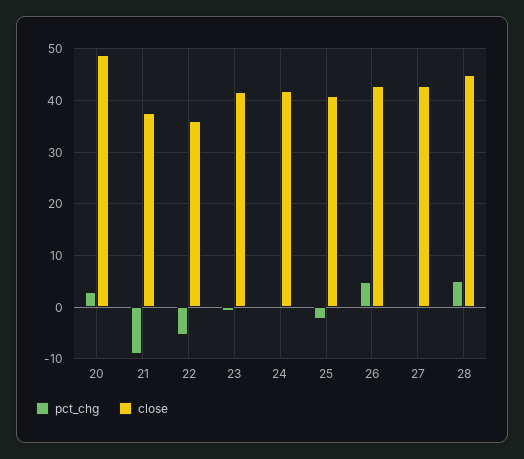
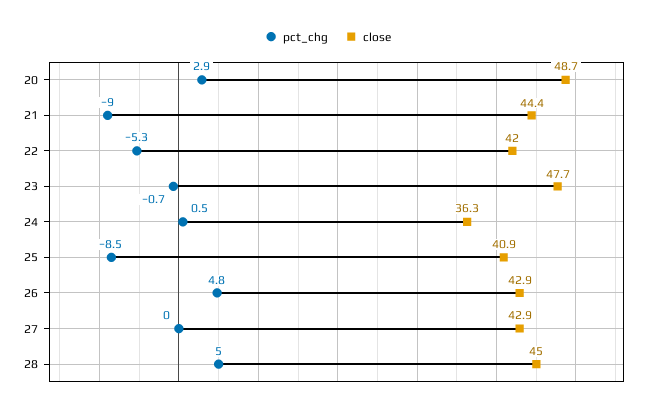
close, 21: 38 -> 44.4
close, 22: 36 -> 42
close, 23: 42 -> 47.7
close, 24: 42 -> 36.3
pct_chg, 25: -2 -> -8.5

